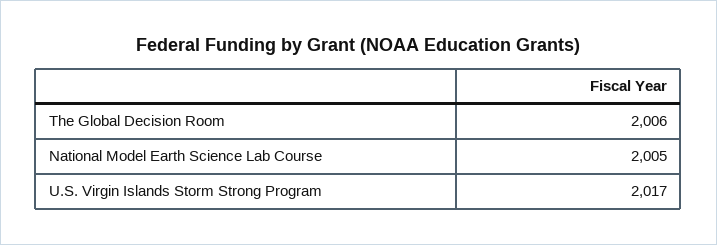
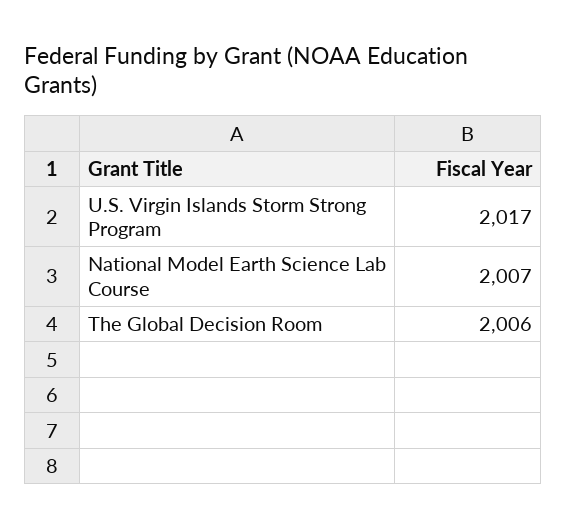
National Model Earth Science Lab Course: 2005 -> 2007

